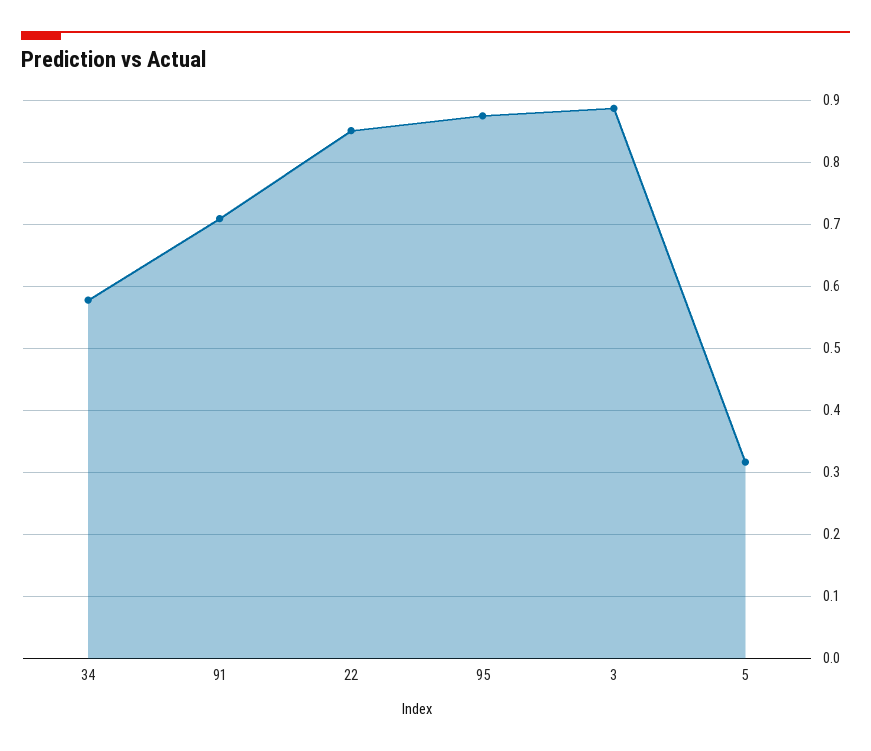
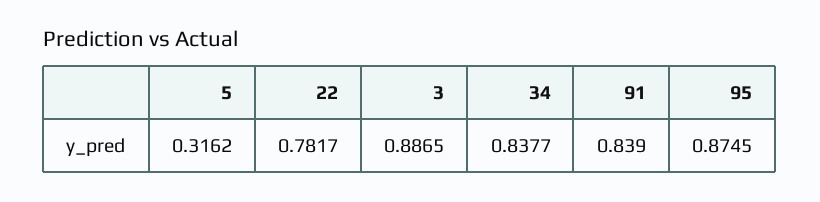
34: 0.58 -> 0.8377
91: 0.71 -> 0.839
22: 0.85 -> 0.7817

